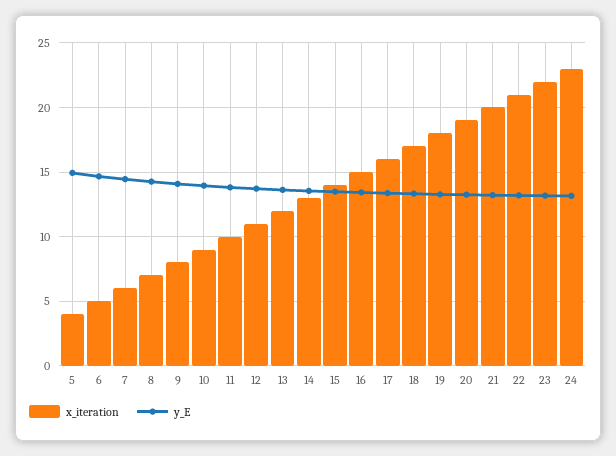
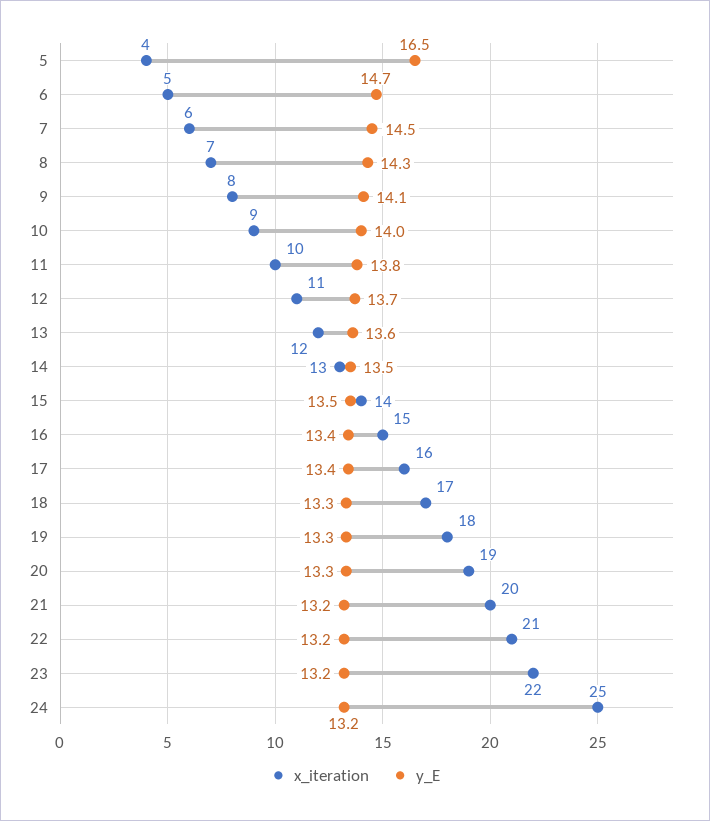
y_E, 5: 15 -> 16.5
x_iteration, 24: 23 -> 25

